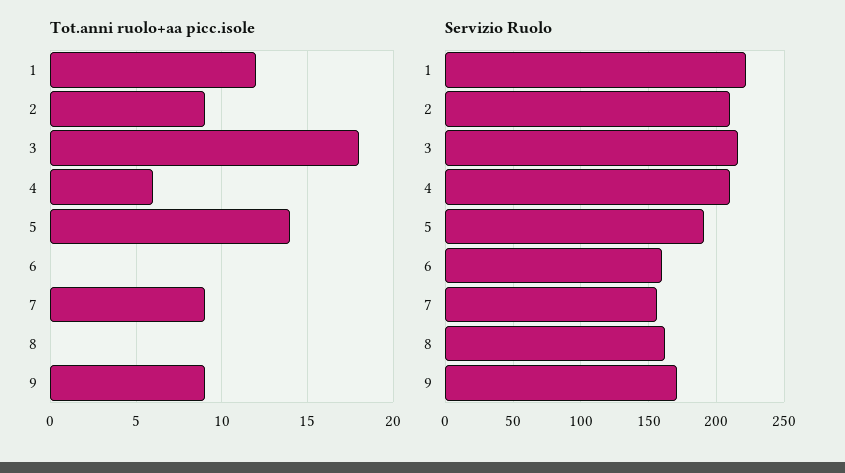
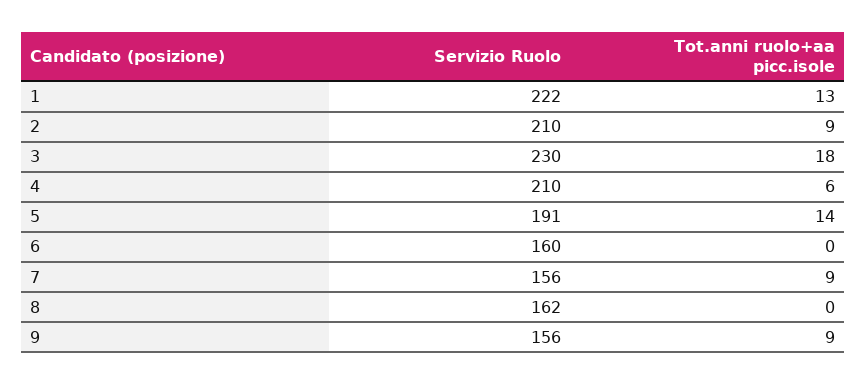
Tot.anni ruolo+aa picc.isole, 1: 12 -> 13
Servizio Ruolo, 3: 215 -> 230
Servizio Ruolo, 9: 170 -> 156

